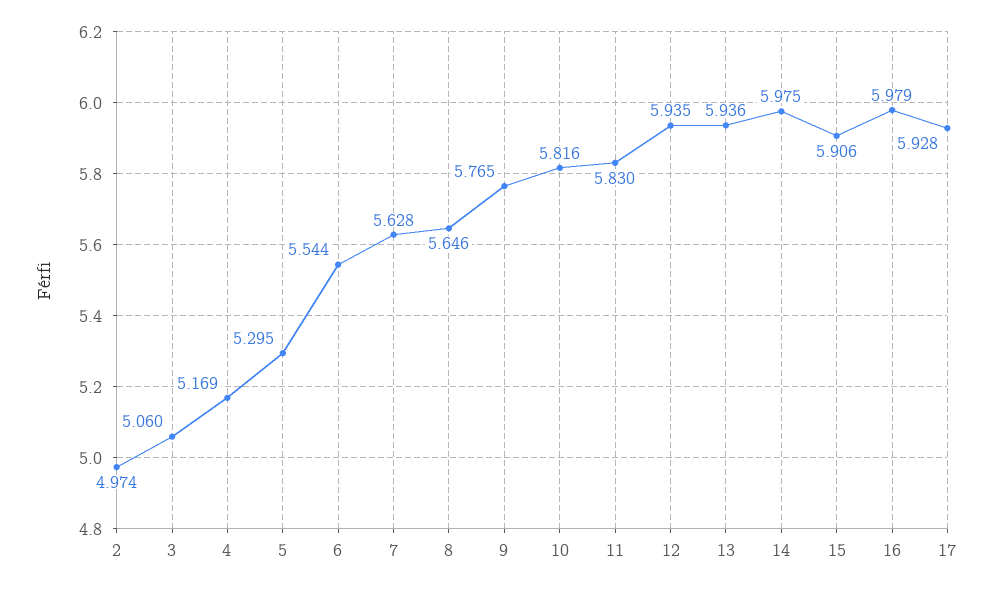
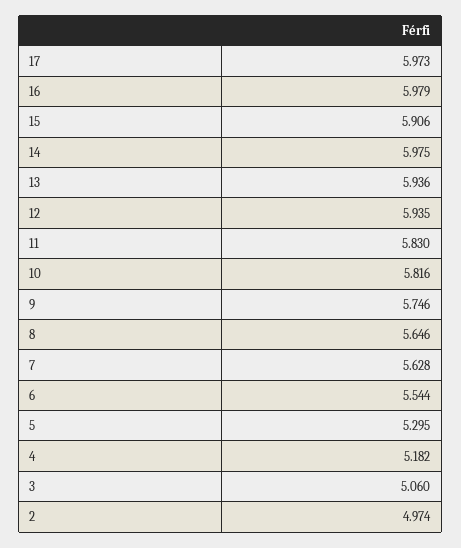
4: 5.169 -> 5.182
9: 5.765 -> 5.746
17: 5.928 -> 5.973

